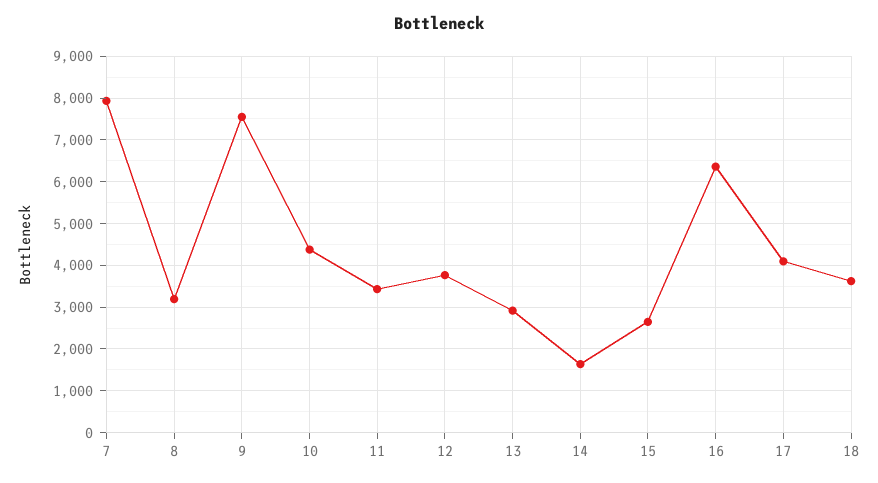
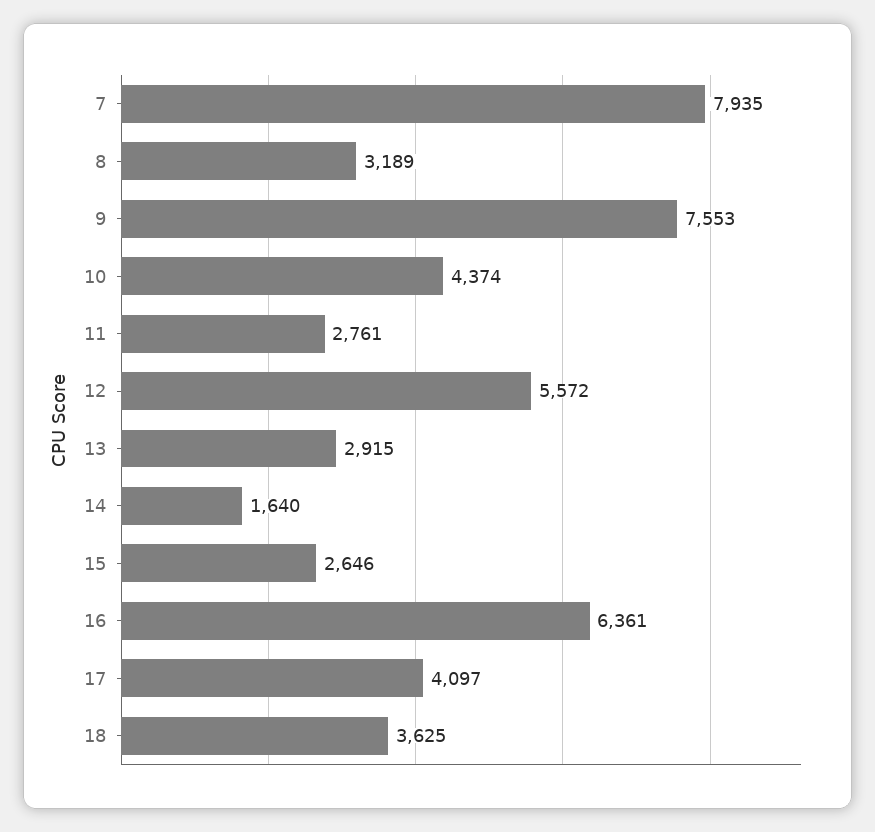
11: 3400 -> 2761
12: 3800 -> 5572

